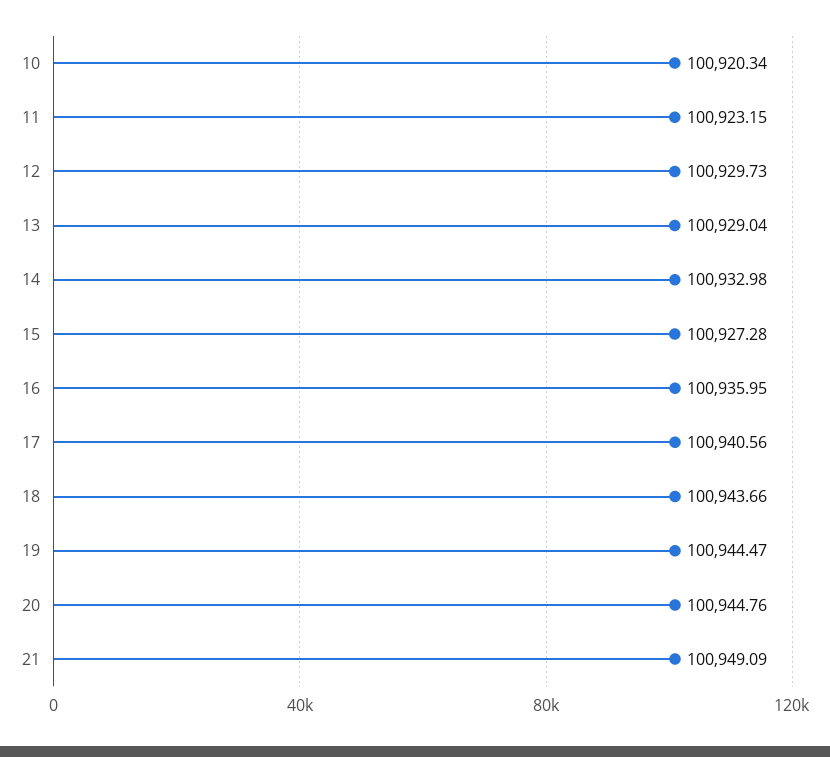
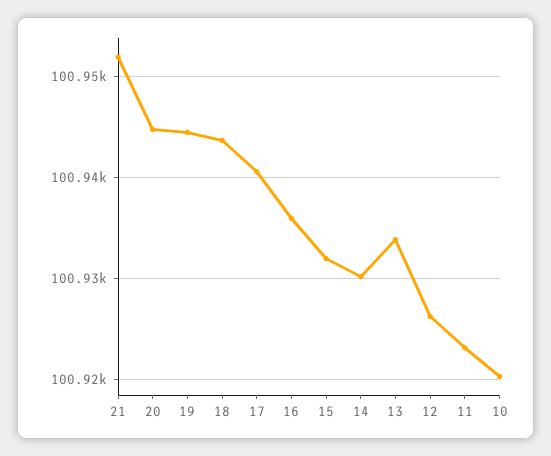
12: 100929.73 -> 100926
13: 100929.04 -> 100934
14: 100932.98 -> 100930
15: 100927.28 -> 100932
21: 100949.09 -> 100952

